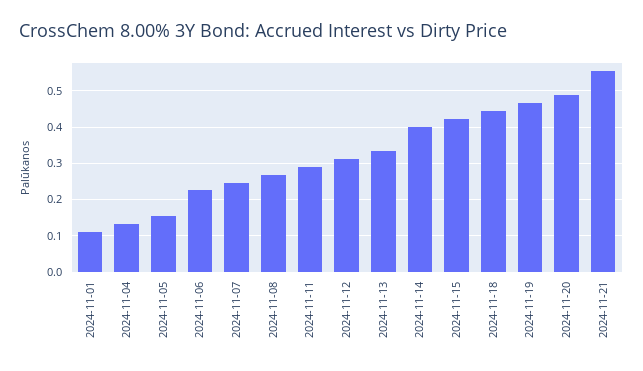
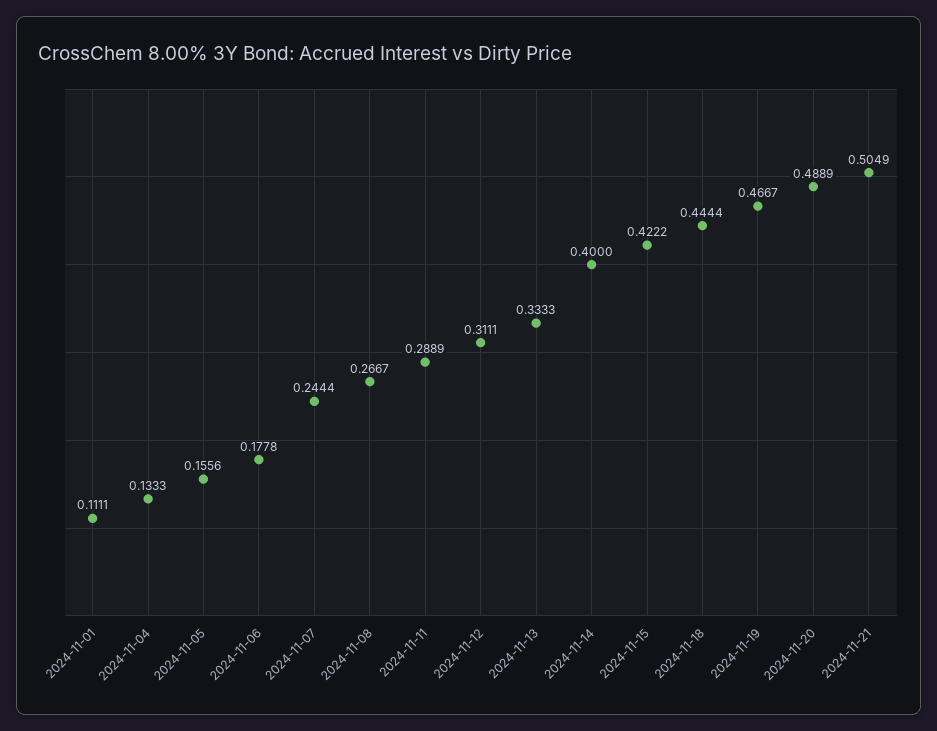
2024-11-06: 0.22 -> 0.1778
2024-11-21: 0.56 -> 0.5049

